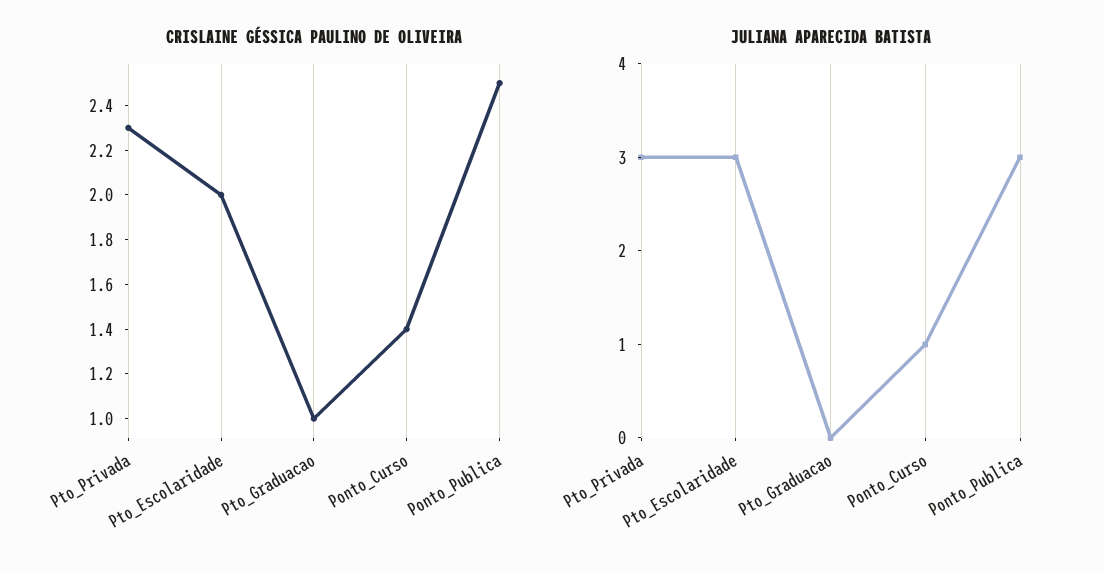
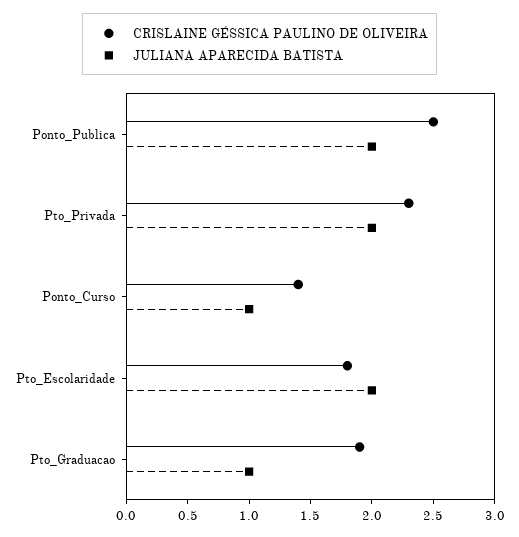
CRISLAINE GÉSSICA PAULINO DE OLIVEIRA, Pto_Escolaridade: 2 -> 1.8
CRISLAINE GÉSSICA PAULINO DE OLIVEIRA, Pto_Graduacao: 1 -> 1.9
JULIANA APARECIDA BATISTA, Pto_Privada: 3 -> 2
JULIANA APARECIDA BATISTA, Pto_Escolaridade: 3 -> 2
JULIANA APARECIDA BATISTA, Pto_Graduacao: 0 -> 1
JULIANA APARECIDA BATISTA, Ponto_Publica: 3 -> 2

